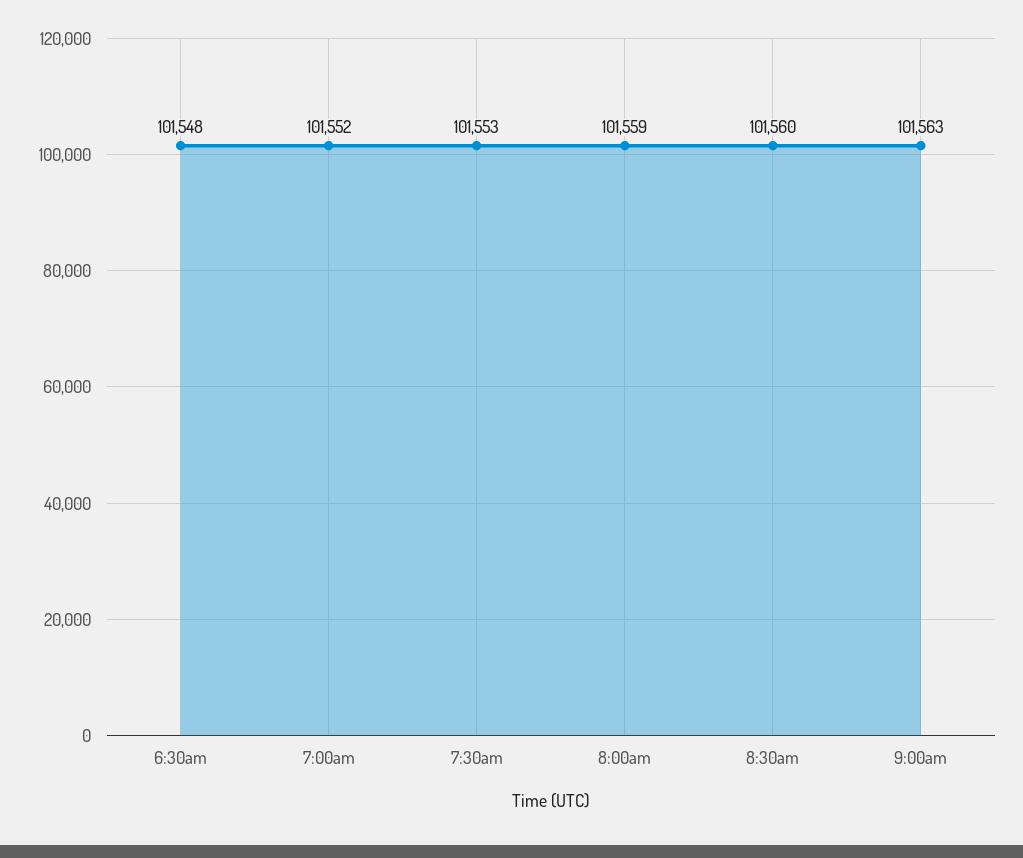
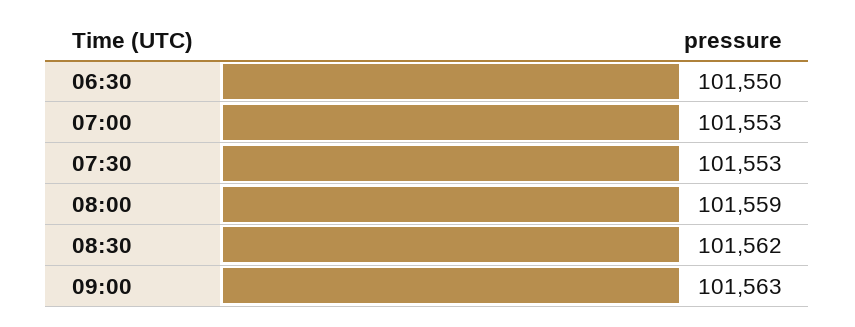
6:30am: 101548 -> 101550
7:00am: 101552 -> 101553
8:30am: 101560 -> 101562

